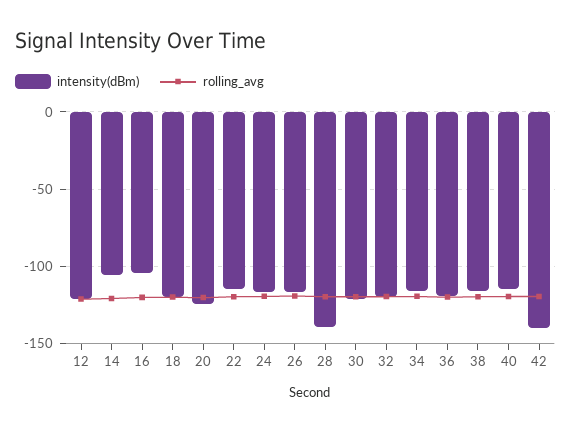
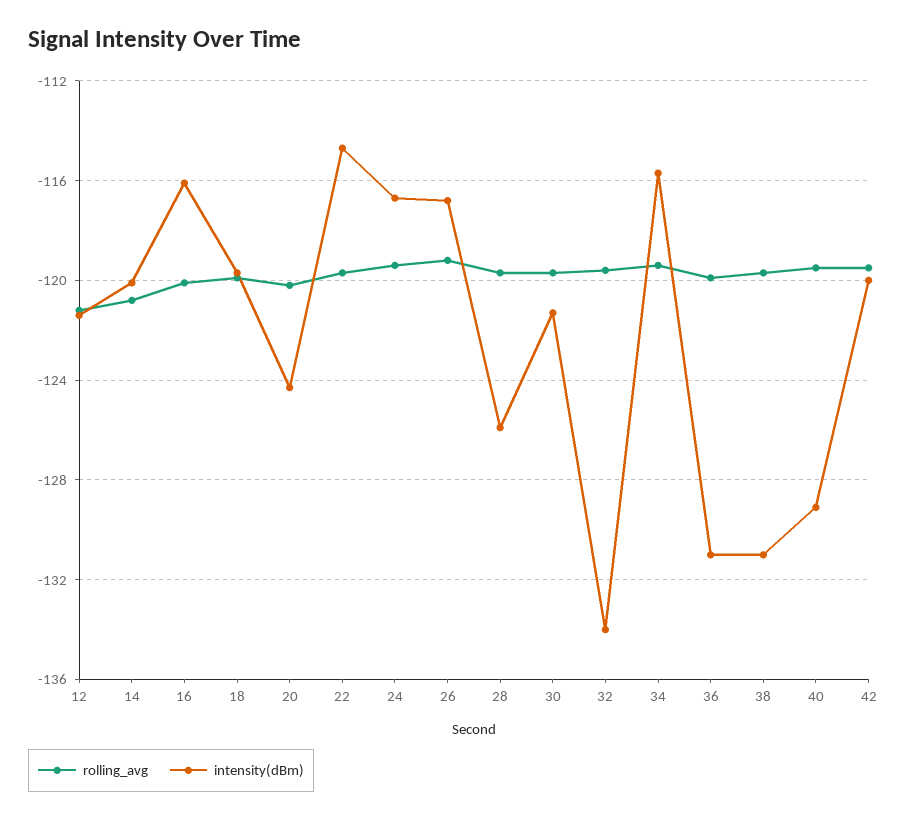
intensity(dBm), 14: -105 -> -120
intensity(dBm), 16: -105 -> -116
intensity(dBm), 28: -140 -> -126
intensity(dBm), 32: -120 -> -134
intensity(dBm), 36: -120 -> -131
intensity(dBm), 38: -115 -> -131
intensity(dBm), 40: -115 -> -129
intensity(dBm), 42: -140 -> -120

